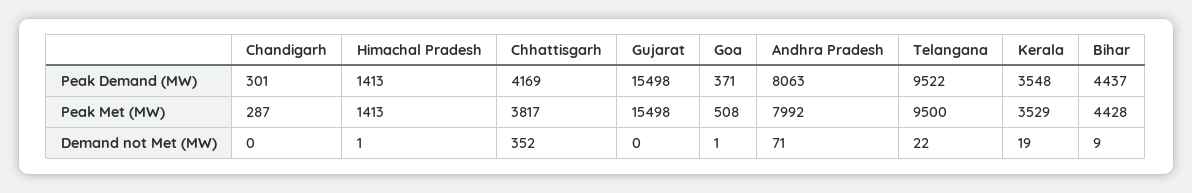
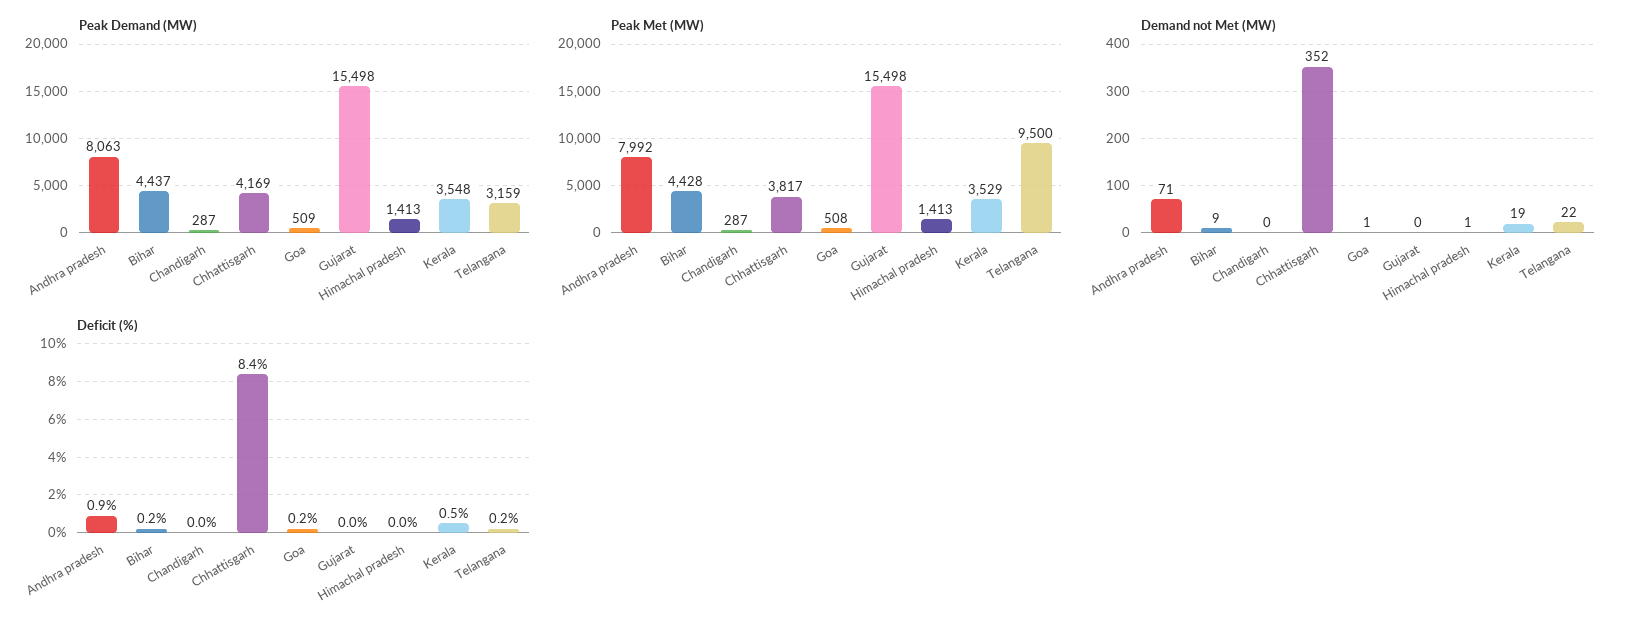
Peak Demand (MW), Chandigarh: 301 -> 287
Peak Demand (MW), Goa: 371 -> 509
Peak Demand (MW), Telangana: 9522 -> 3159
Deficit (%), Andhra Pradesh: none -> 0.9
Deficit (%), Bihar: none -> 0.2
Deficit (%), Chandigarh: none -> 0
Deficit (%), Chhattisgarh: none -> 8.4
Deficit (%), Goa: none -> 0.2
Deficit (%), Gujarat: none -> 0
Deficit (%), Himachal Pradesh: none -> 0
Deficit (%), Kerala: none -> 0.5
Deficit (%), Telangana: none -> 0.2

